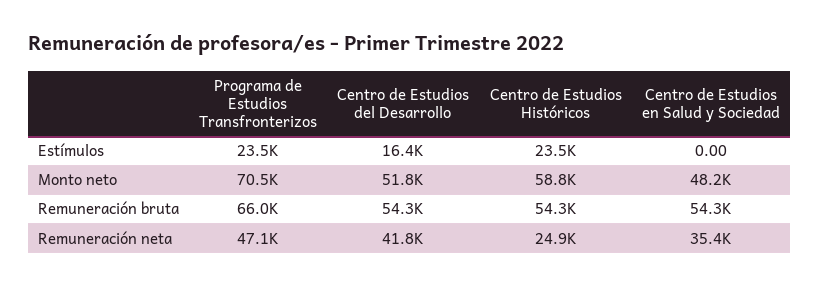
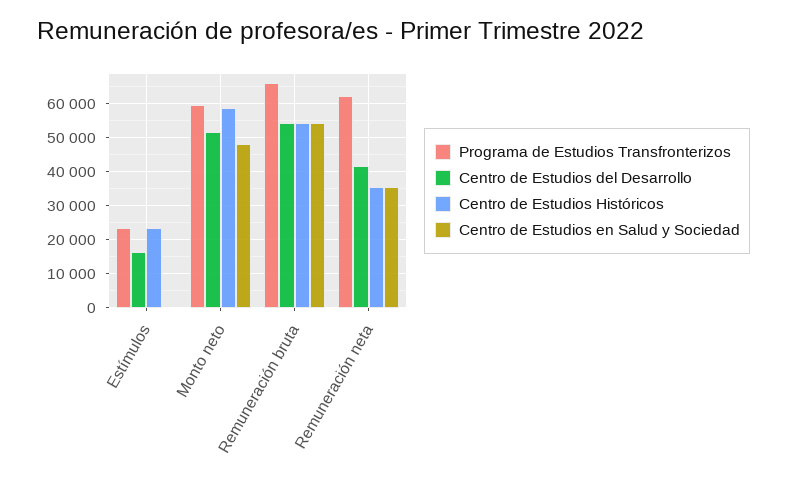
Programa de Estudios Transfronterizos, Monto neto: 70500 -> 60000
Programa de Estudios Transfronterizos, Remuneración neta: 47100 -> 62000
Centro de Estudios Históricos, Remuneración neta: 24900 -> 36000

